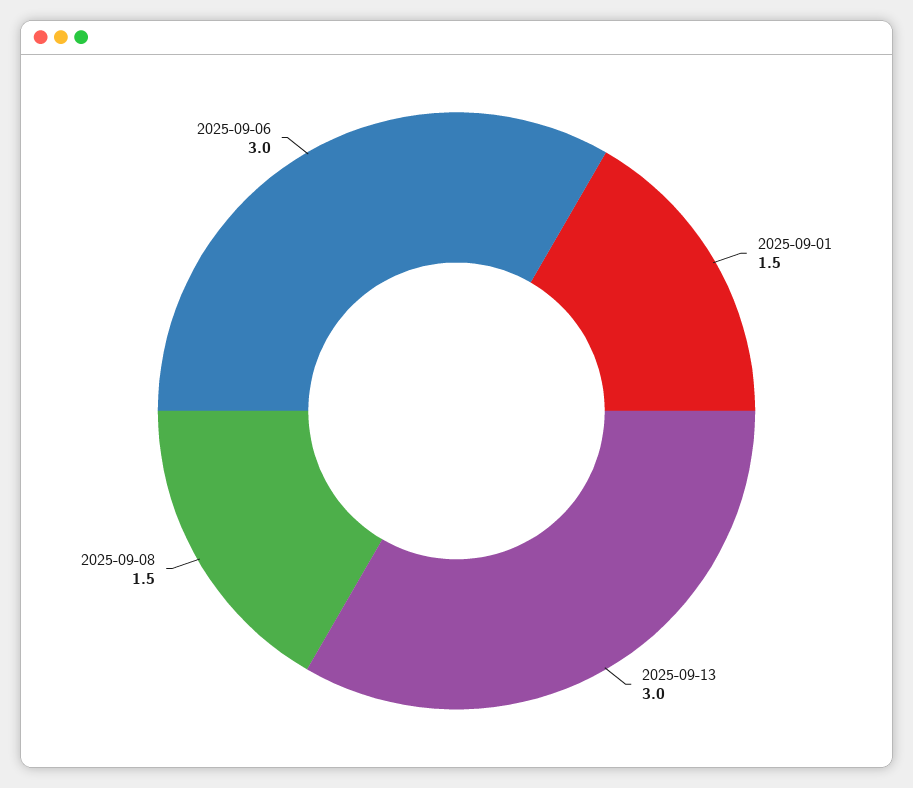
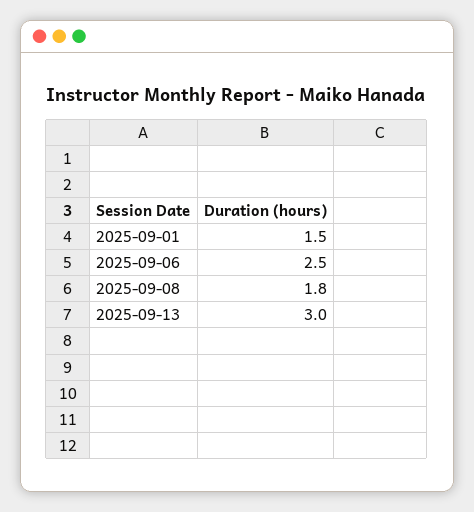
2025-09-08: 1.5 -> 1.8
2025-09-06: 3 -> 2.5

